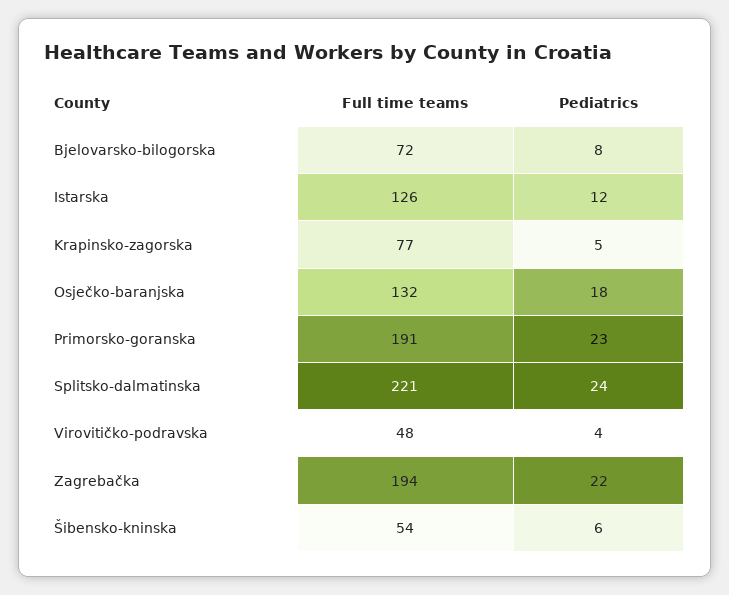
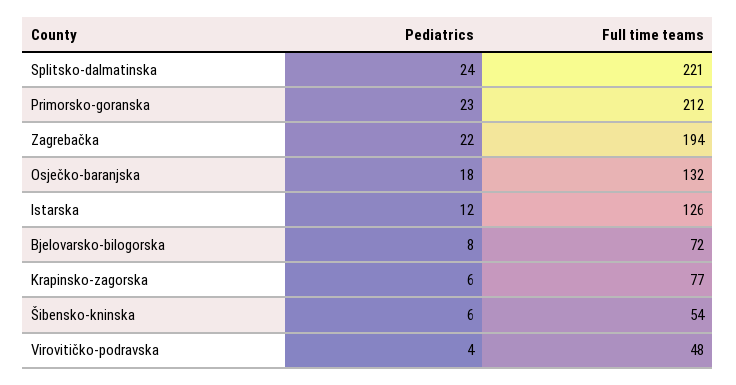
Pediatrics, Krapinsko-zagorska: 5 -> 6
Full time teams, Primorsko-goranska: 191 -> 212

